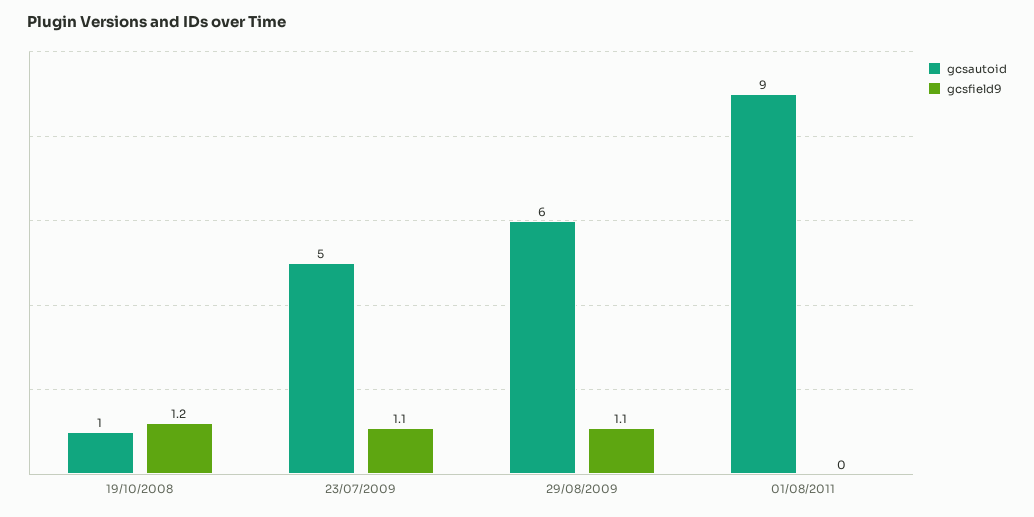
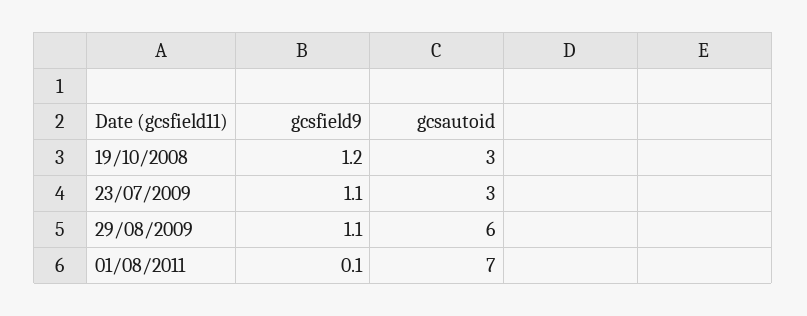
gcsautoid, 19/10/2008: 1 -> 3
gcsautoid, 23/07/2009: 5 -> 3
gcsautoid, 01/08/2011: 9 -> 7
gcsfield9, 01/08/2011: 0 -> 0.1

